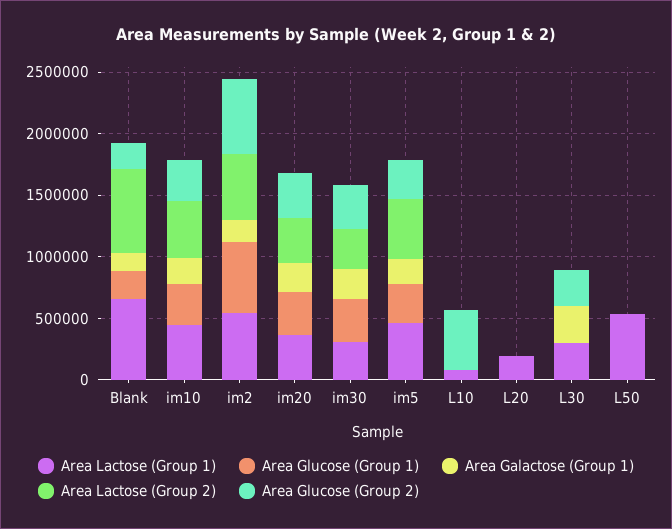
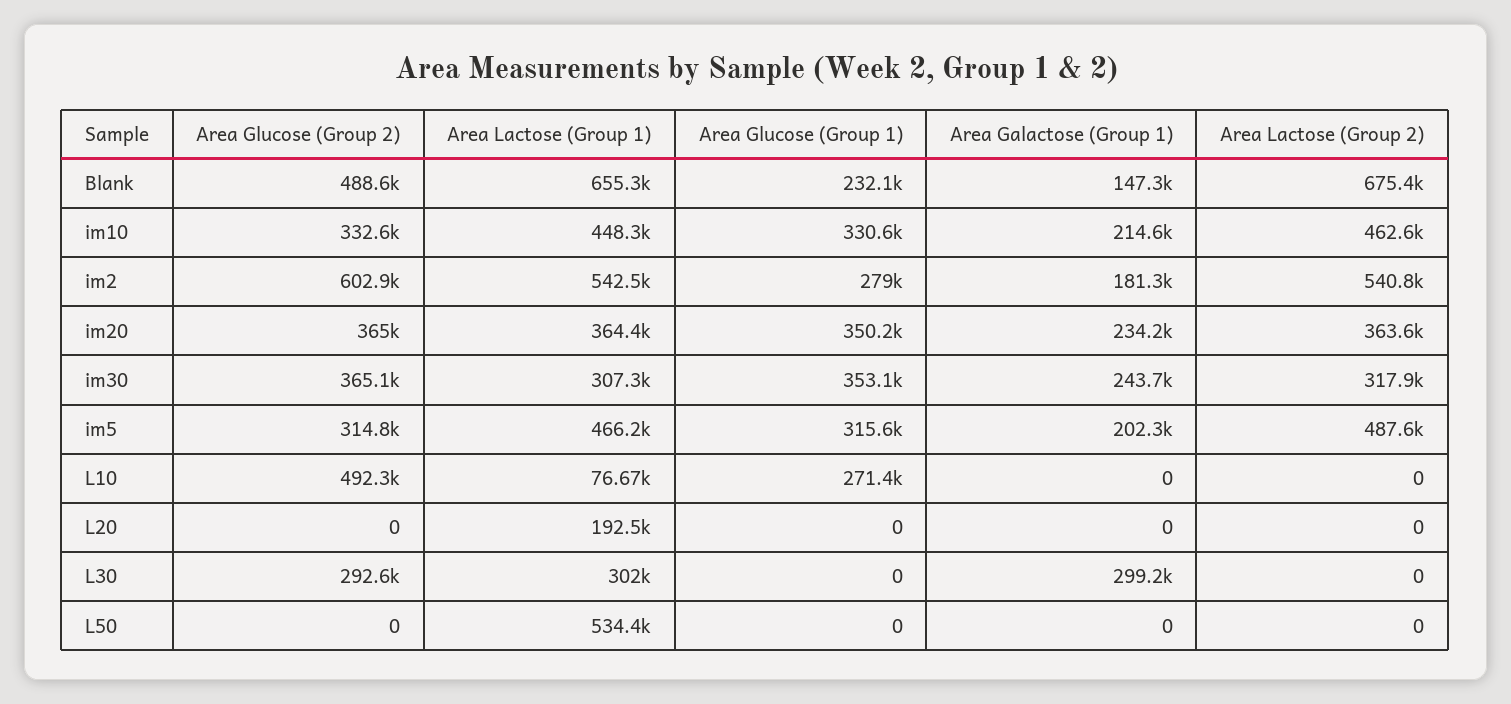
Area Glucose (Group 2), Blank: 200000 -> 488600
Area Glucose (Group 1), im2: 600000 -> 279000
Area Glucose (Group 1), L10: 0 -> 271400

